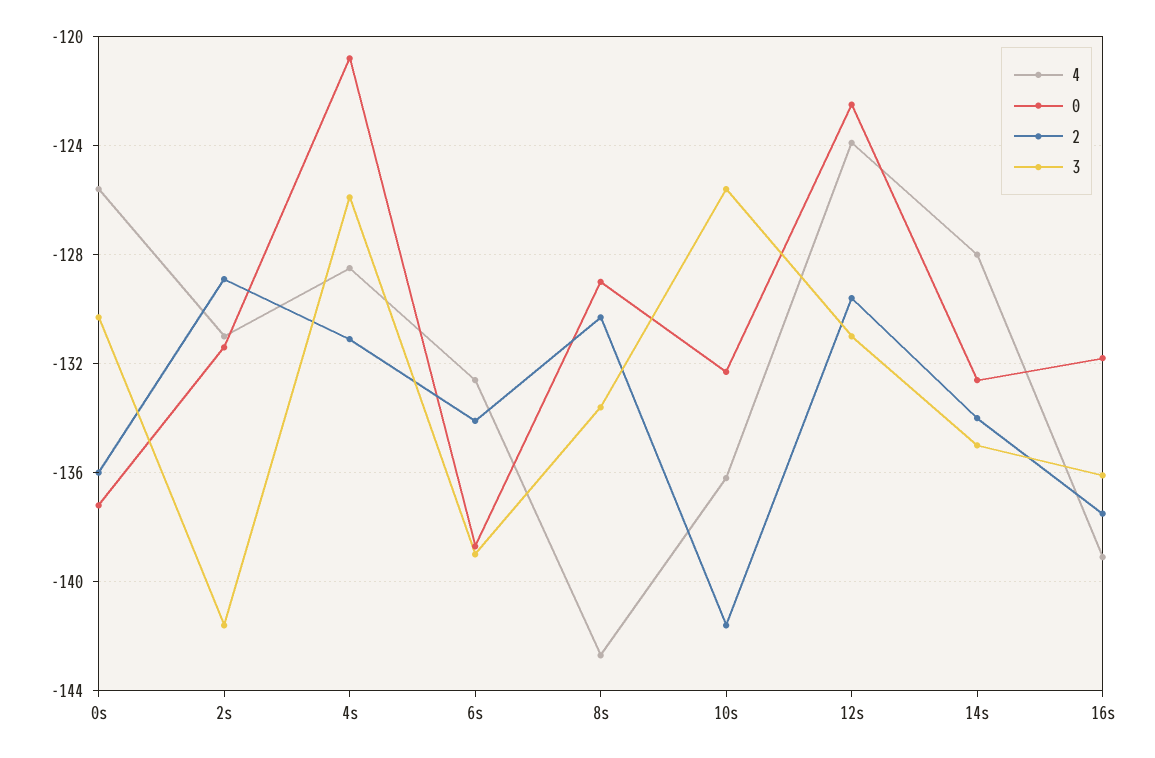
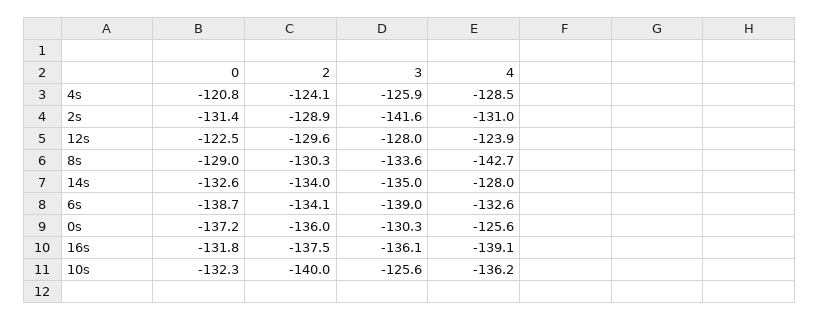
2, 4s: -131 -> -124.1
2, 10s: -141.5 -> -140
3, 12s: -131 -> -128

